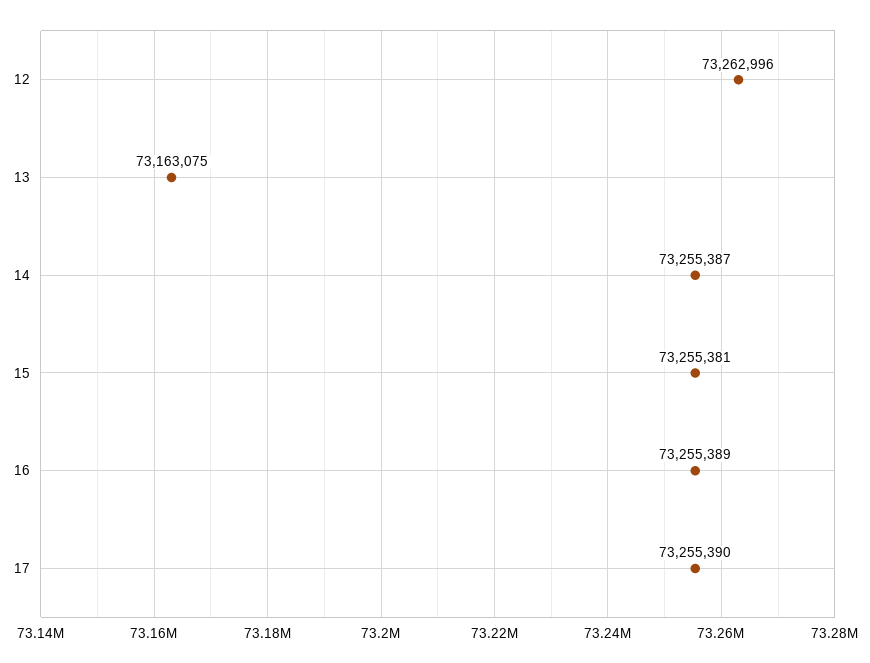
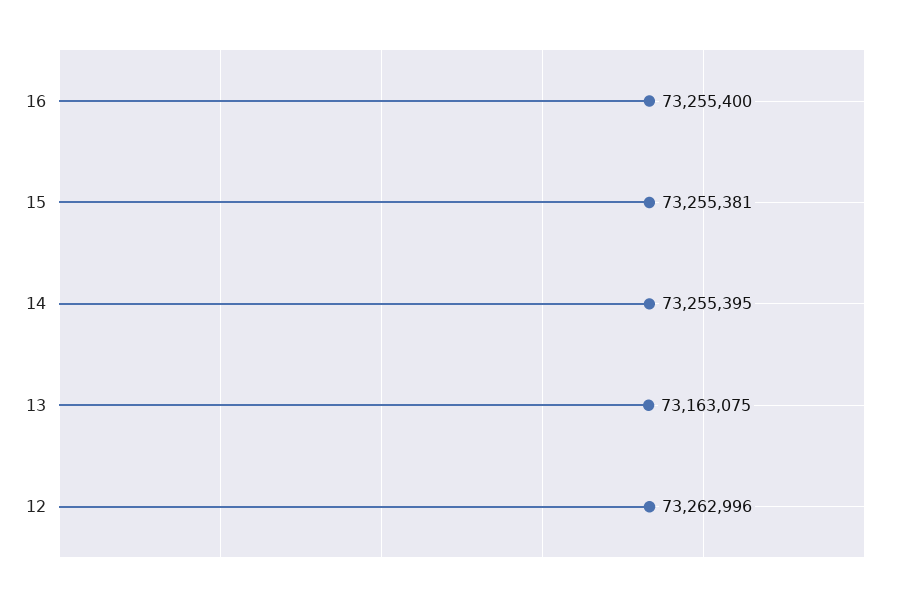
14: 73255387 -> 73255395
16: 73255389 -> 73255400
17: 73255390 -> none

